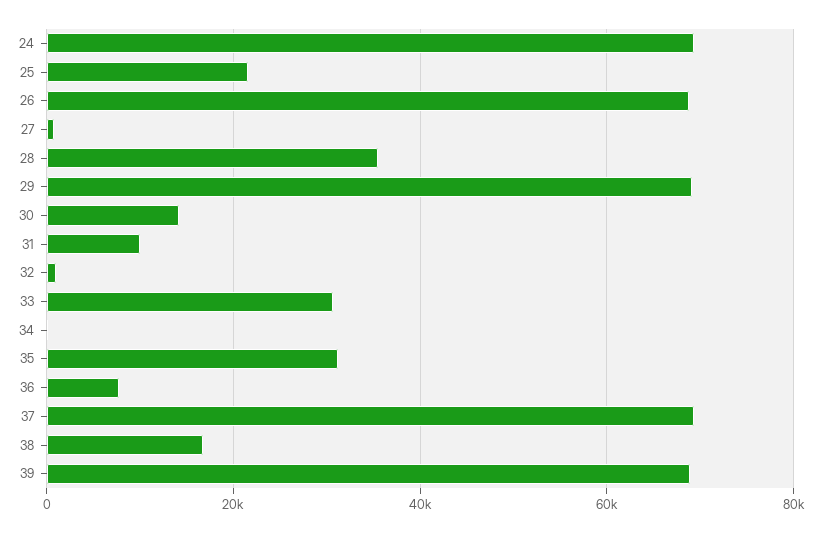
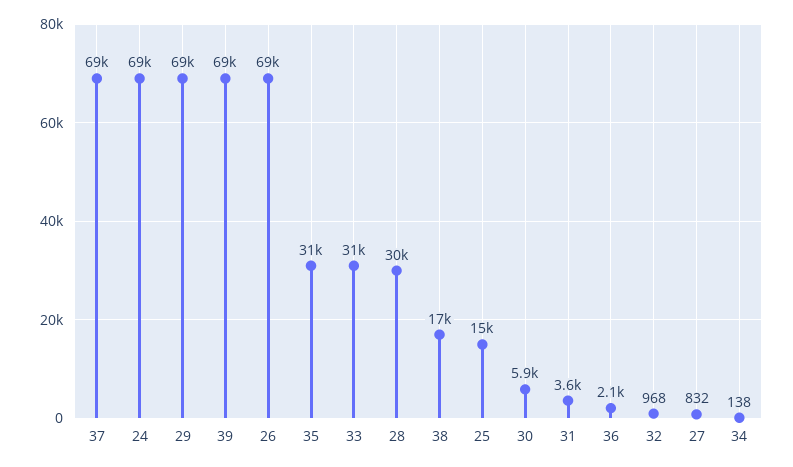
25: 22000 -> 15000
28: 36000 -> 30000
30: 14000 -> 5900
31: 10000 -> 3600
36: 8000 -> 2100

